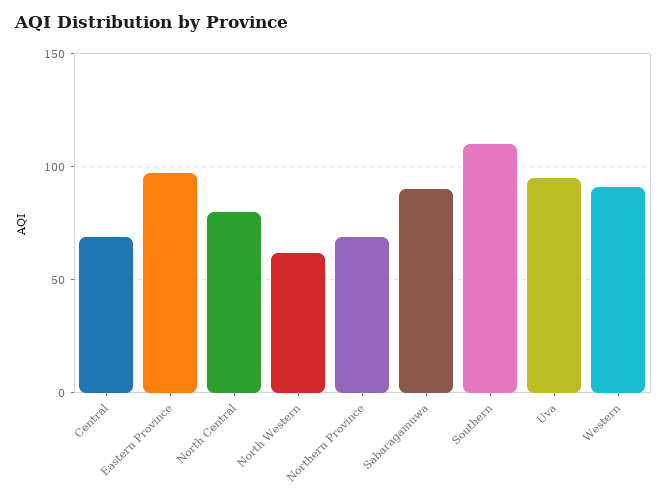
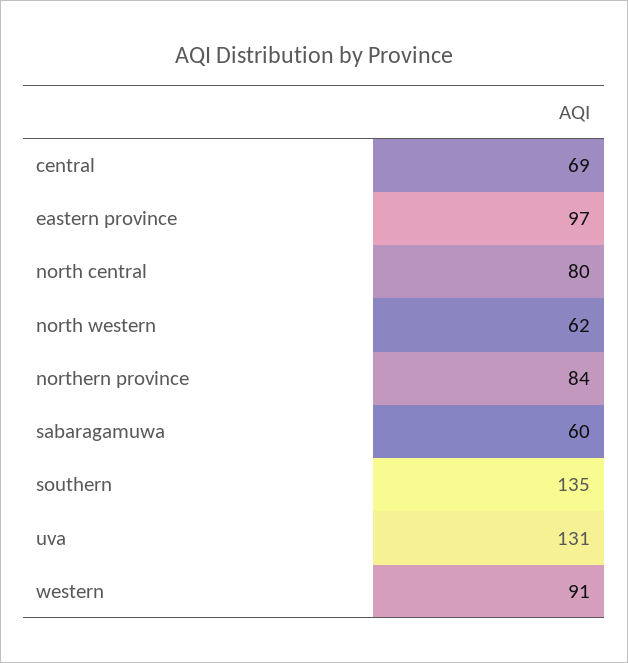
Northern Province: 70 -> 84
Sabaragamuwa: 90 -> 60
Southern: 110 -> 135
Uva: 95 -> 131

